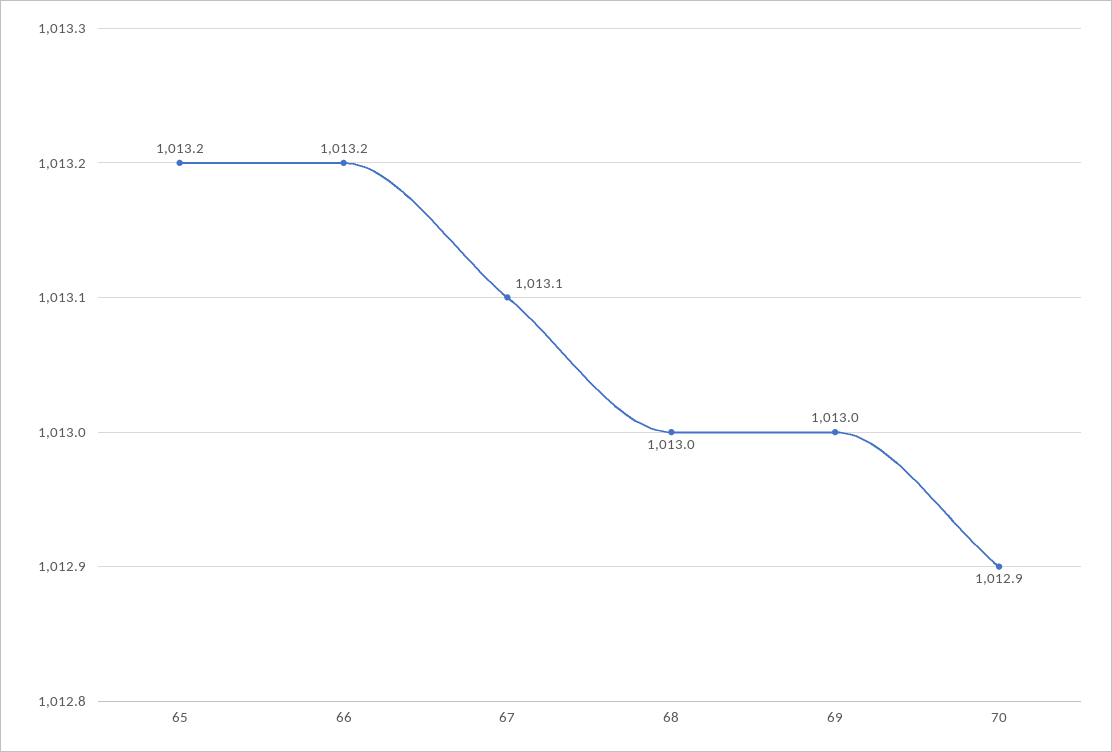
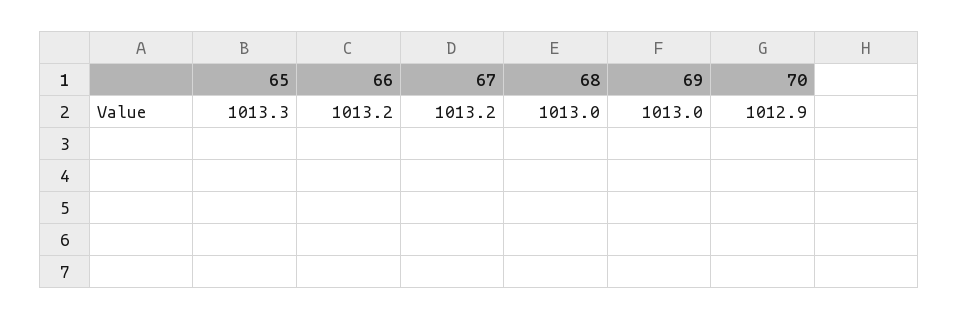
65: 1013.2 -> 1013.3
67: 1013.1 -> 1013.2

